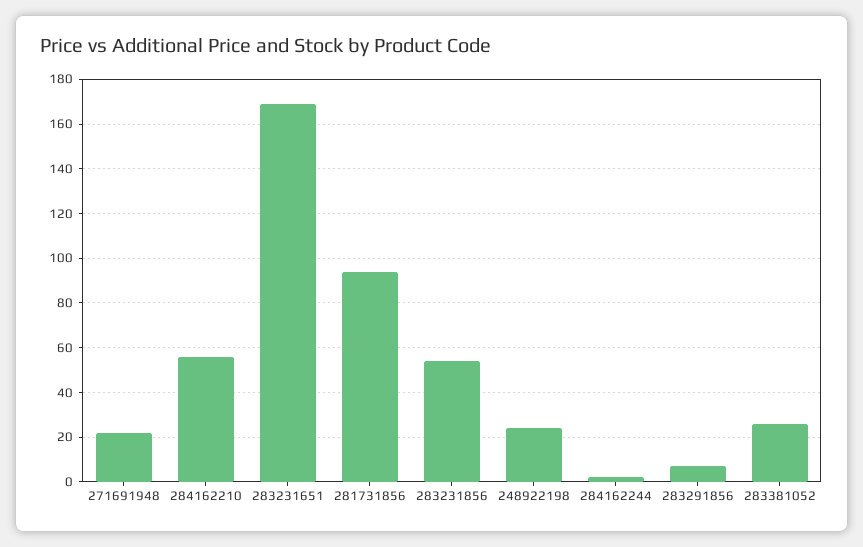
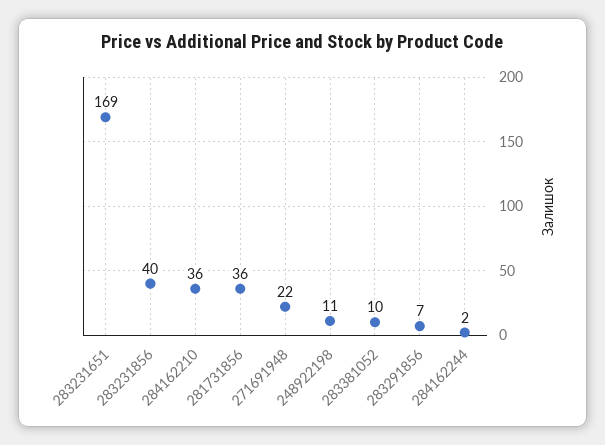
284162210: 55 -> 36
281731856: 95 -> 36
283231856: 55 -> 40
248922198: 25 -> 11
283381052: 25 -> 10

